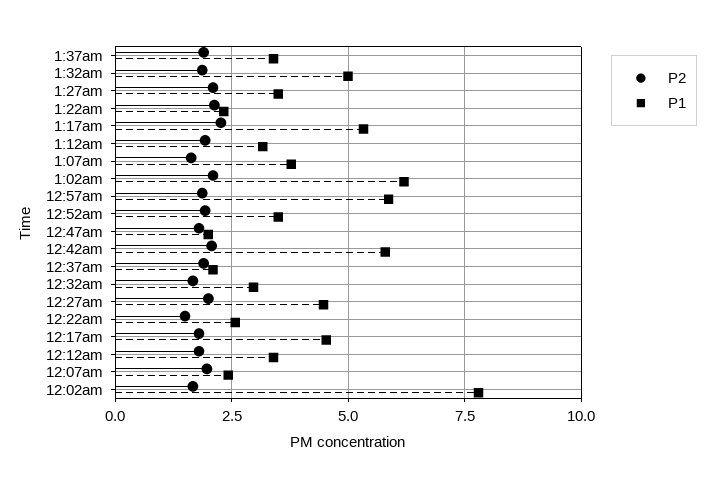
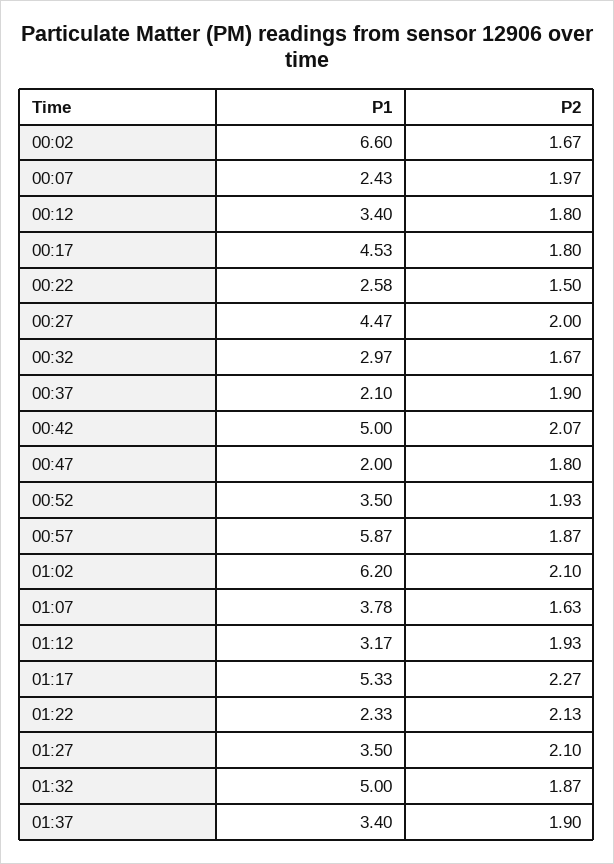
P1, 12:42am: 5.75 -> 5
P1, 12:02am: 7.75 -> 6.6

